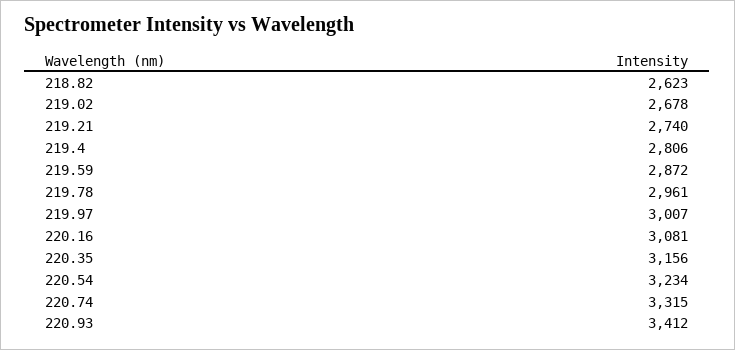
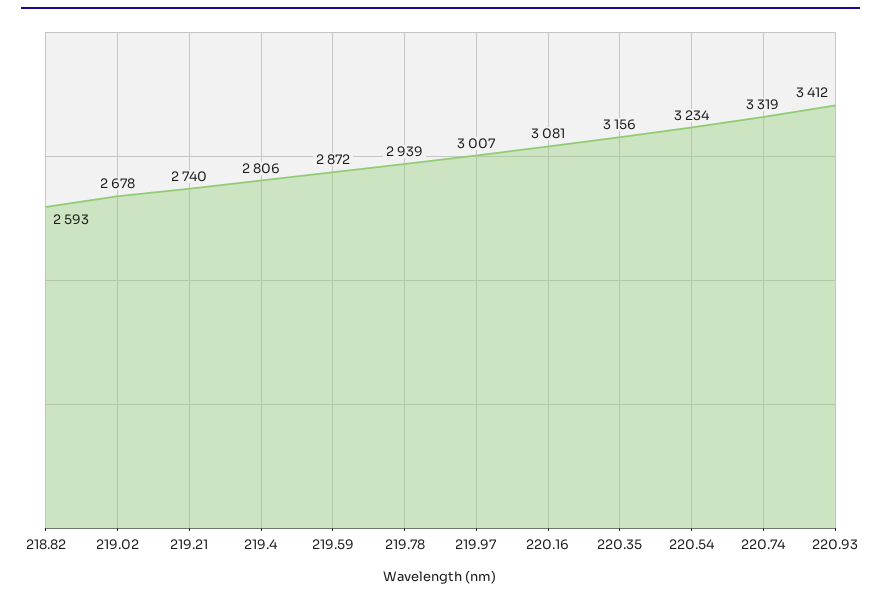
218.82: 2623 -> 2593
219.78: 2961 -> 2939
220.74: 3315 -> 3319

